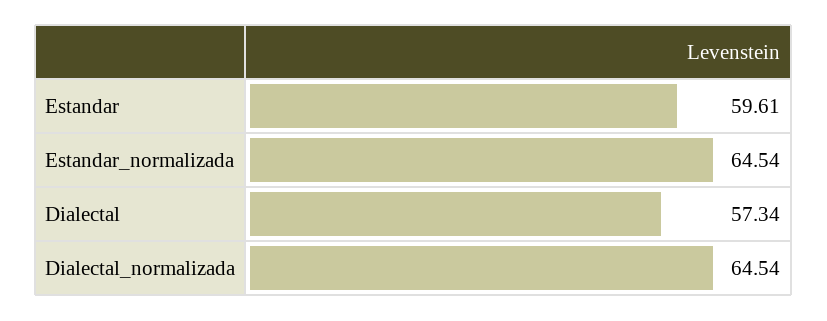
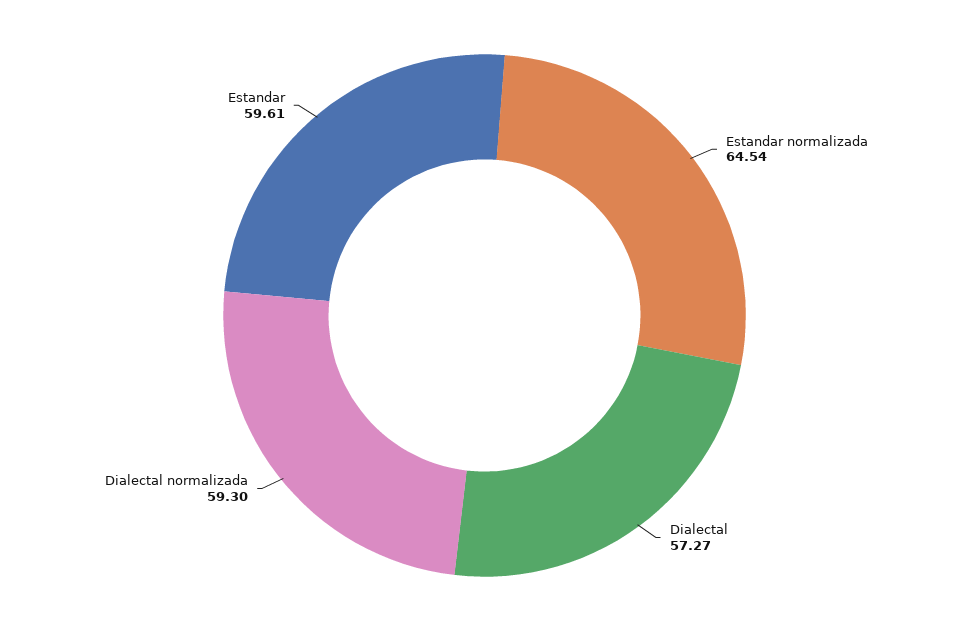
Dialectal: 57.34 -> 57.27
Dialectal_normalizada: 64.54 -> 59.3

